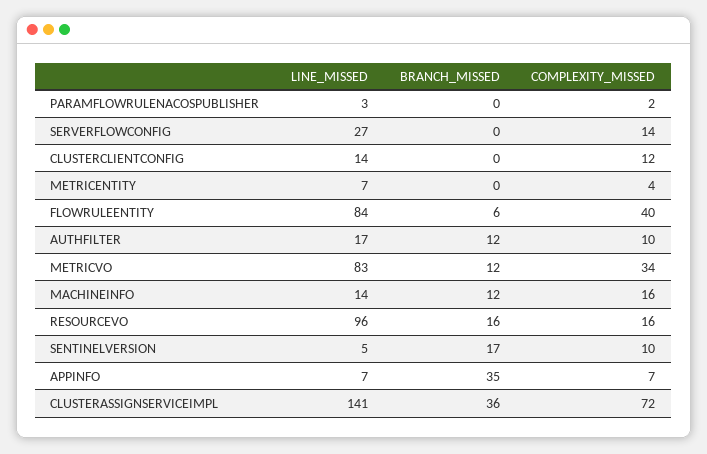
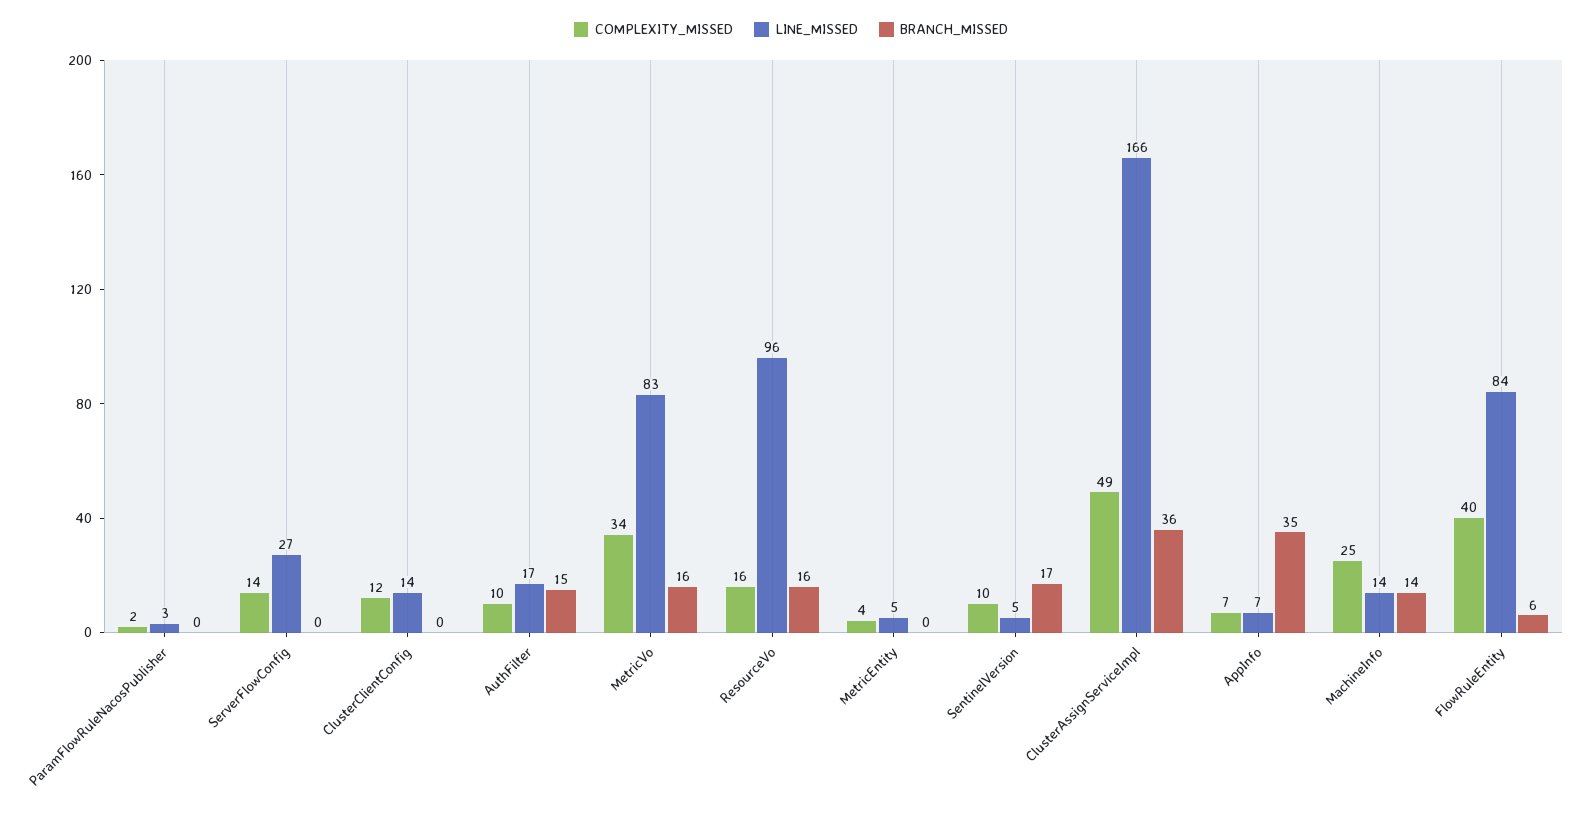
LINE_MISSED, METRICENTITY: 7 -> 5
BRANCH_MISSED, AUTHFILTER: 12 -> 15
BRANCH_MISSED, METRICVO: 12 -> 16
BRANCH_MISSED, MACHINEINFO: 12 -> 14
COMPLEXITY_MISSED, MACHINEINFO: 16 -> 25
LINE_MISSED, CLUSTERASSIGNSERVICEIMPL: 141 -> 166
COMPLEXITY_MISSED, CLUSTERASSIGNSERVICEIMPL: 72 -> 49

